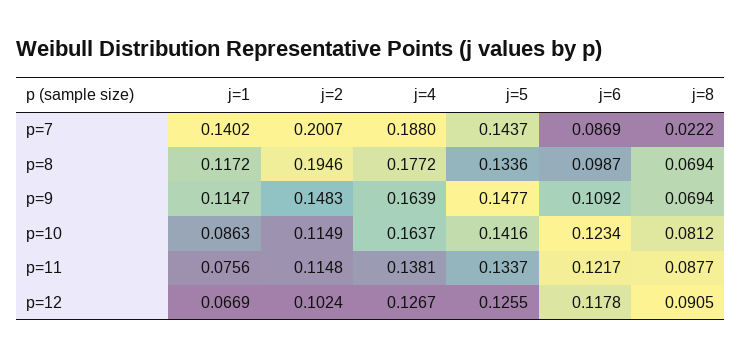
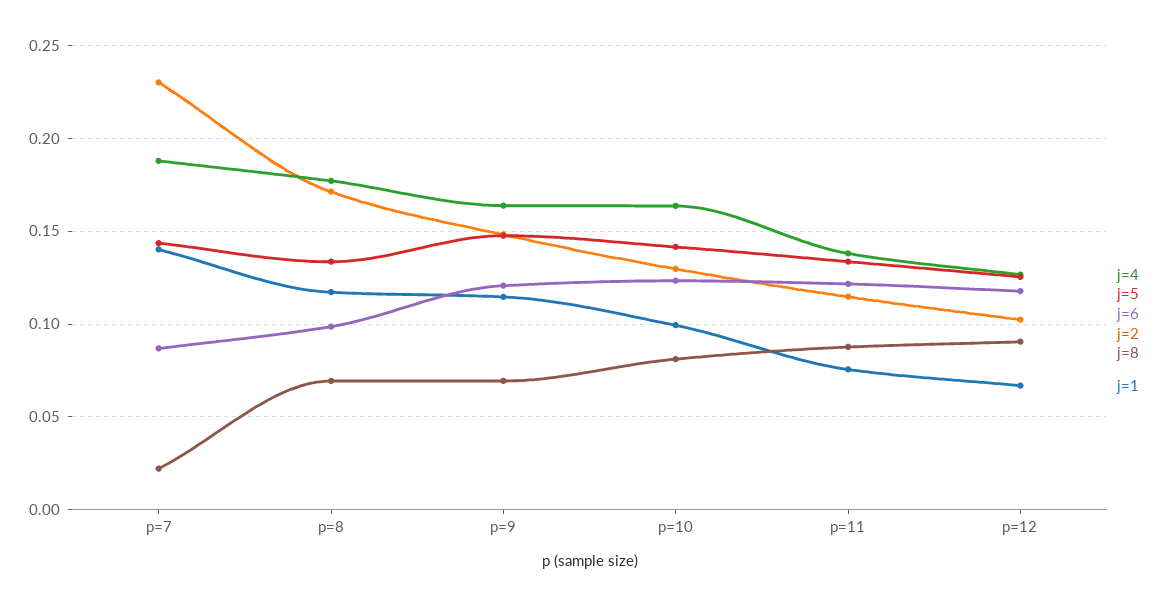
j=2, p=7: 0.2007 -> 0.23
j=2, p=8: 0.1946 -> 0.17
j=6, p=9: 0.1092 -> 0.12
j=1, p=10: 0.0863 -> 0.1
j=2, p=10: 0.1149 -> 0.13

